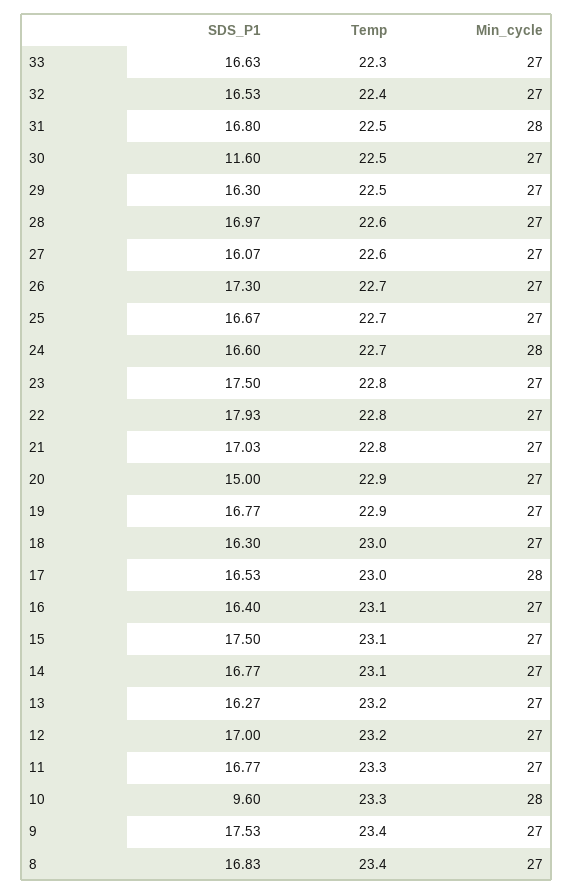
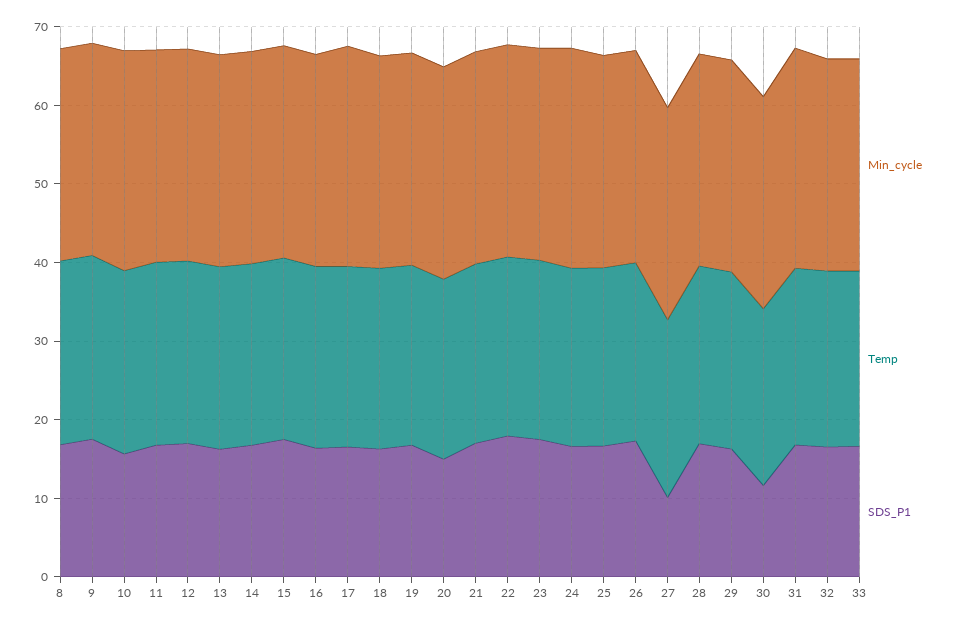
SDS_P1, 27: 16.07 -> 10
SDS_P1, 10: 9.6 -> 16

